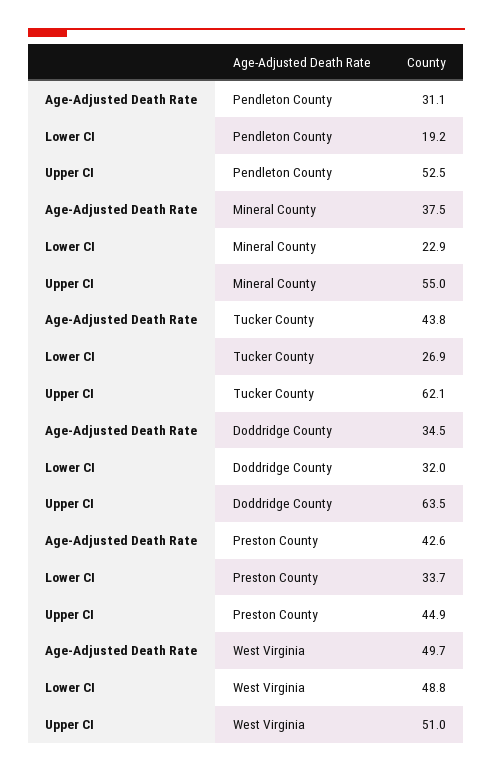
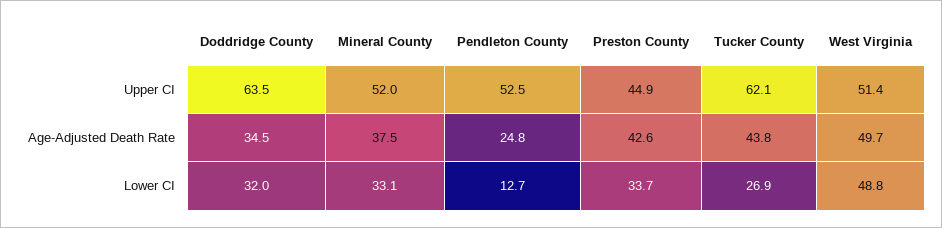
Age-Adjusted Death Rate, Pendleton County: 31.1 -> 24.8
Lower CI, Pendleton County: 19.2 -> 12.7
Lower CI, Mineral County: 22.9 -> 33.1
Upper CI, Mineral County: 55 -> 52
Upper CI, West Virginia: 51 -> 51.4

